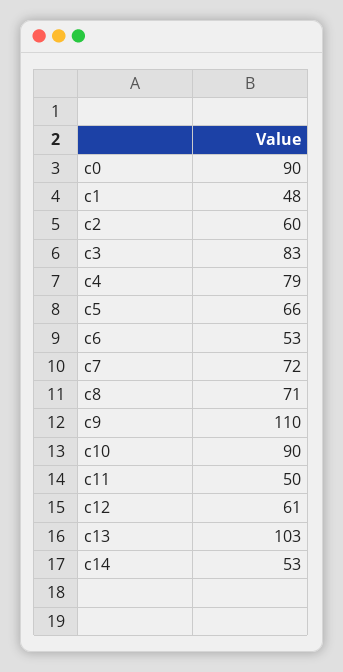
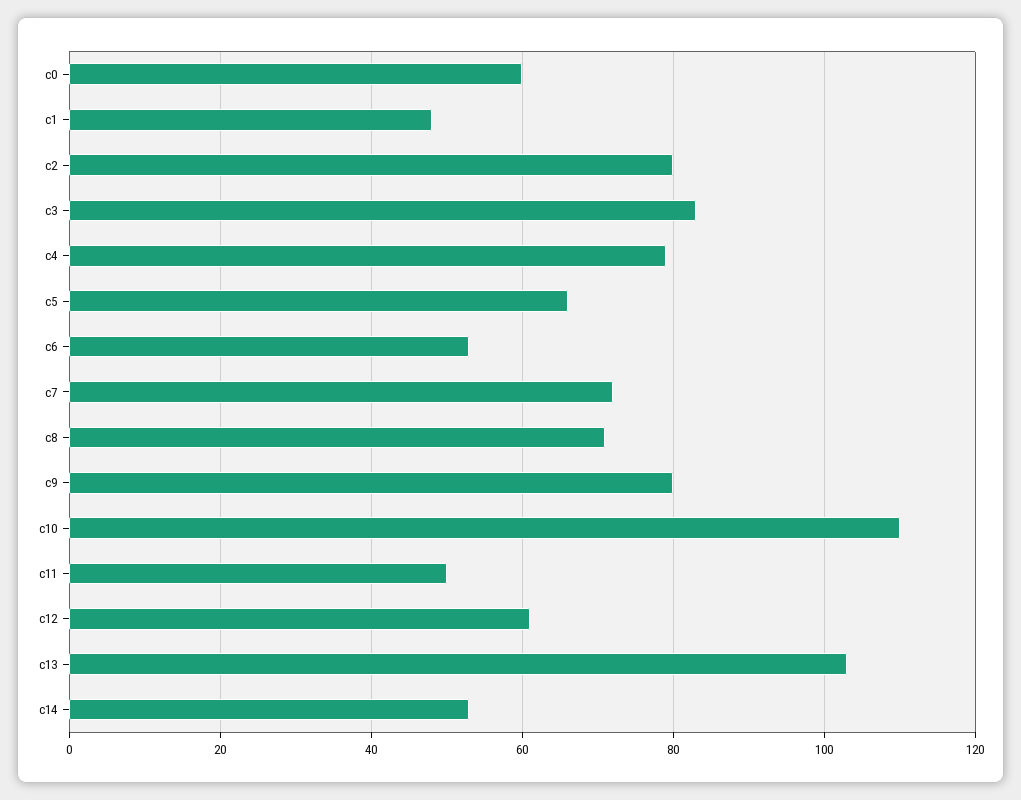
c0: 90 -> 60
c2: 60 -> 80
c9: 110 -> 80
c10: 90 -> 110

